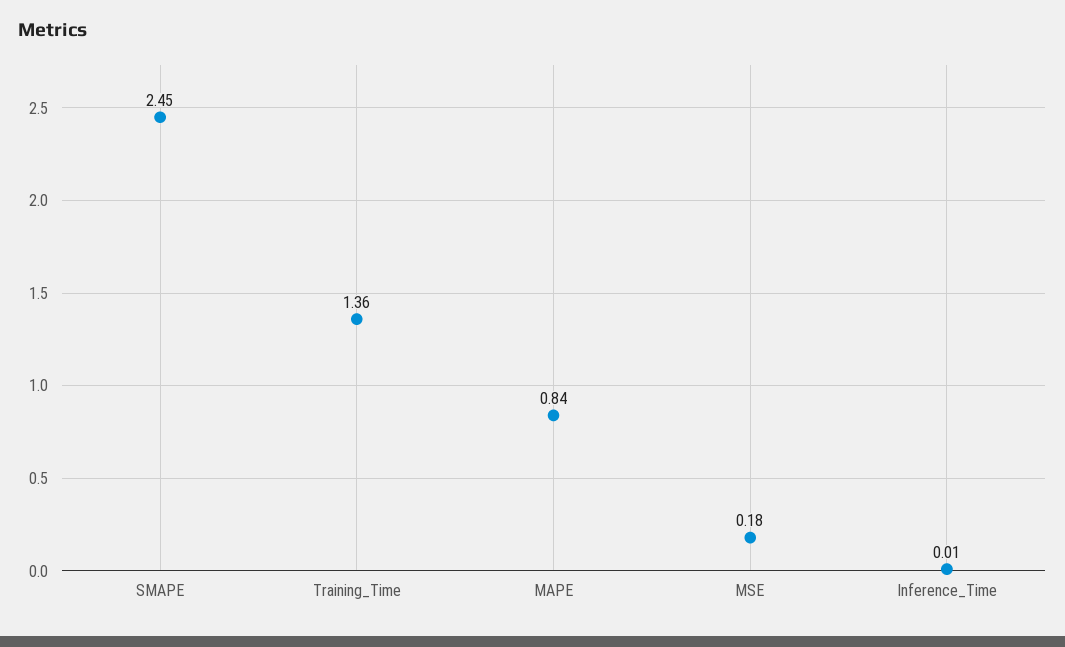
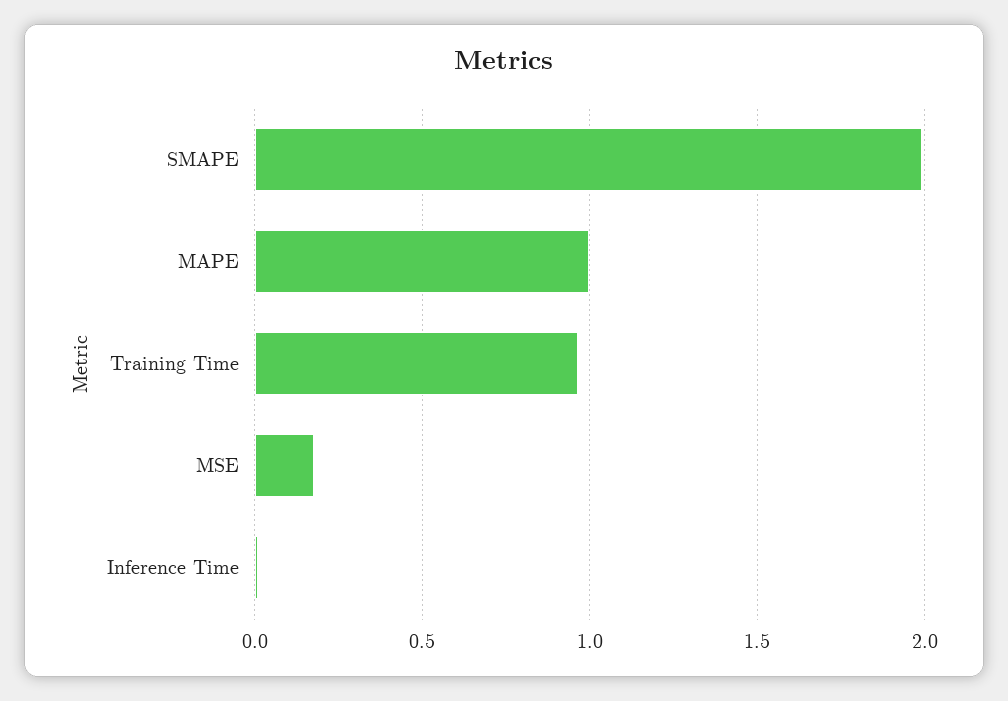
SMAPE: 2.45 -> 2
Training_Time: 1.36 -> 0.95
MAPE: 0.84 -> 1

